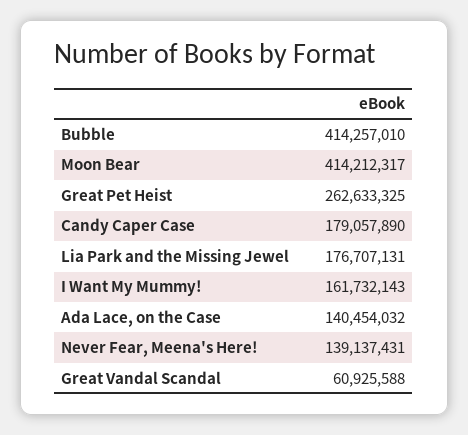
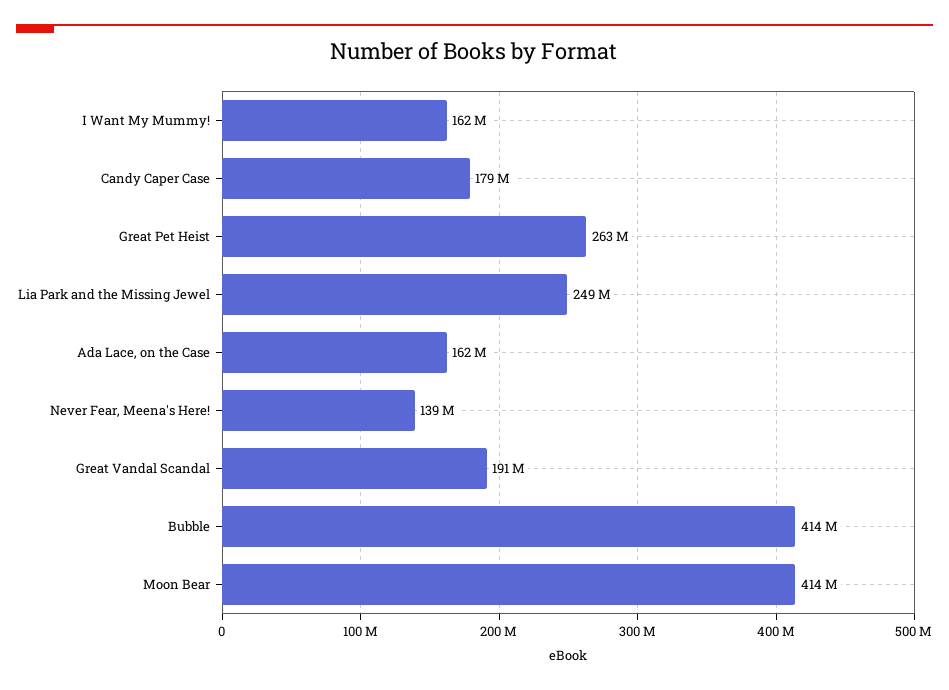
Lia Park and the Missing Jewel: 176707131 -> 249000000
Ada Lace, on the Case: 140454032 -> 162000000
Great Vandal Scandal: 60925588 -> 191000000

